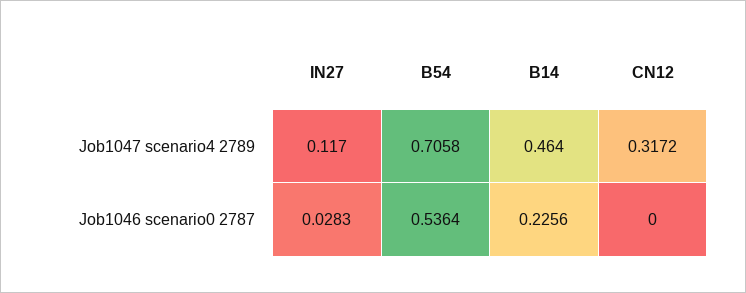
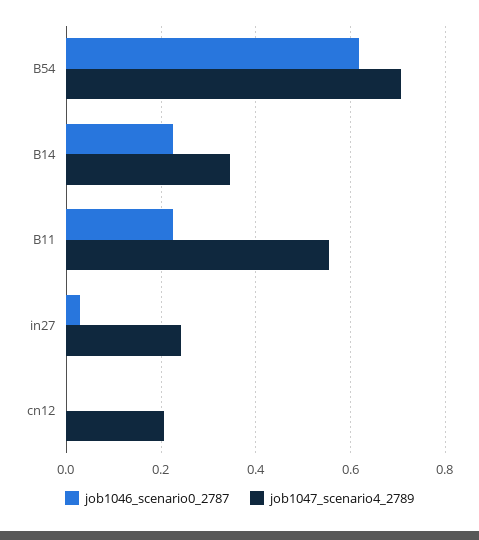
Job1047 scenario4 2789, IN27: 0.117 -> 0.24
Job1047 scenario4 2789, B14: 0.464 -> 0.34
Job1047 scenario4 2789, CN12: 0.3172 -> 0.2
Job1046 scenario0 2787, B54: 0.5364 -> 0.62
Job1046 scenario0 2787, B11: none -> 0.22
Job1047 scenario4 2789, B11: none -> 0.56

